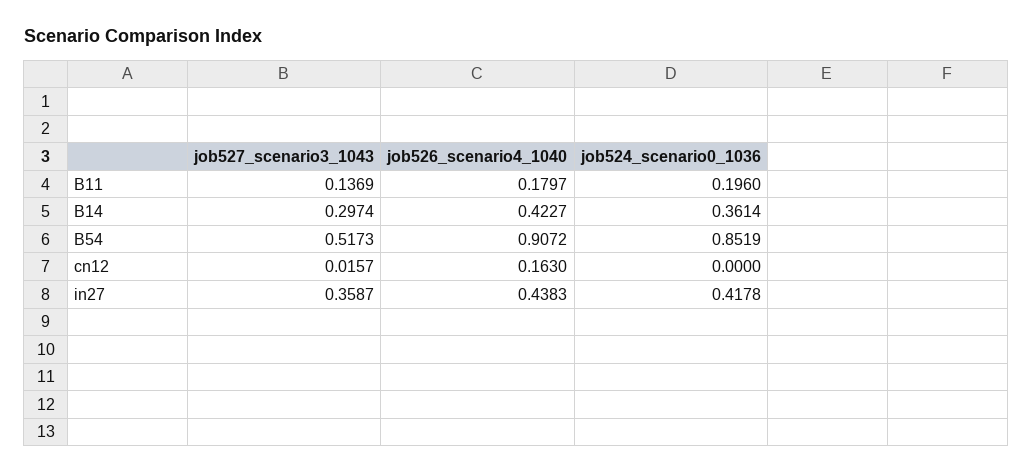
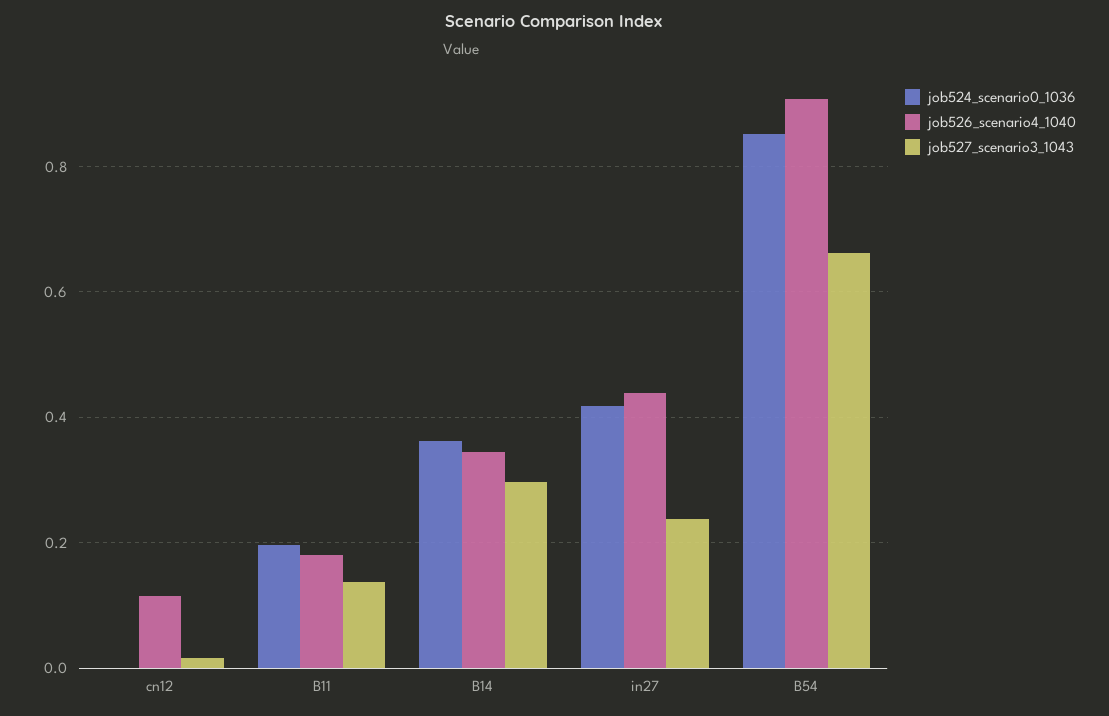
job526_scenario4_1040, B14: 0.4227 -> 0.34
job527_scenario3_1043, B54: 0.5173 -> 0.66
job526_scenario4_1040, cn12: 0.163 -> 0.12
job527_scenario3_1043, in27: 0.3587 -> 0.24

